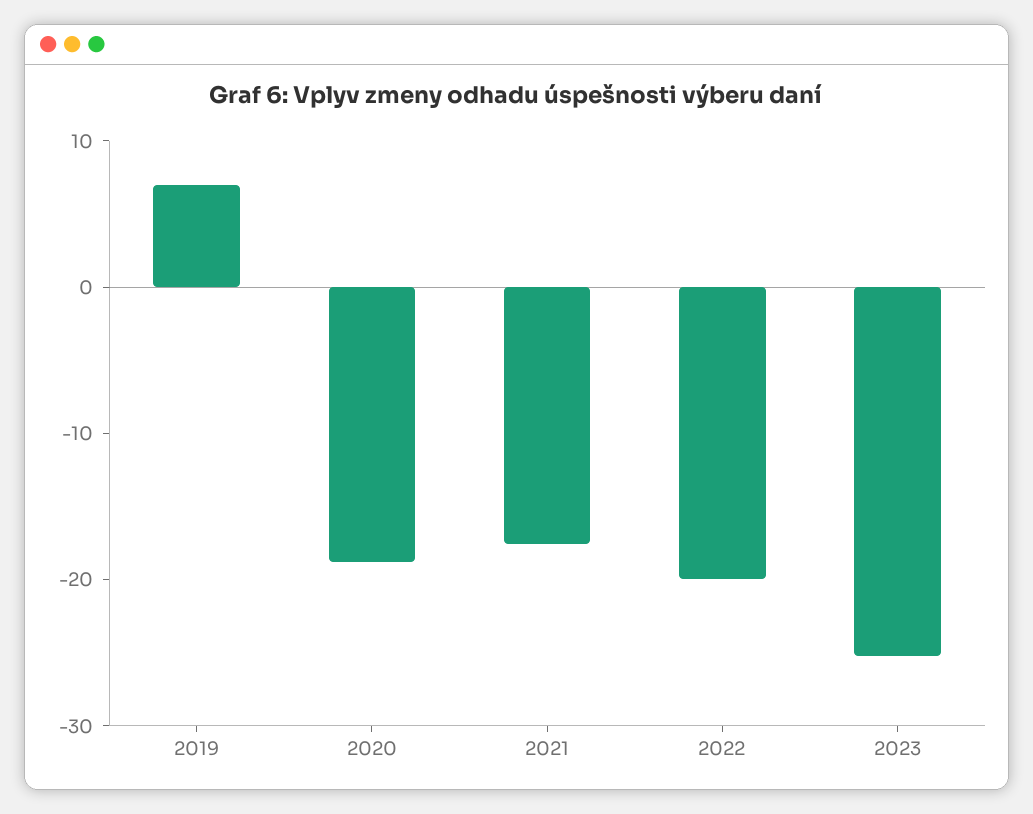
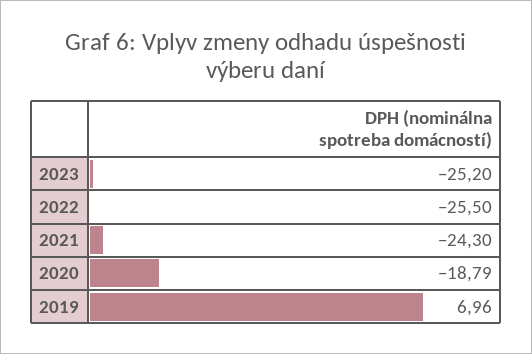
2021: -18 -> -24.3
2022: -20 -> -25.5

